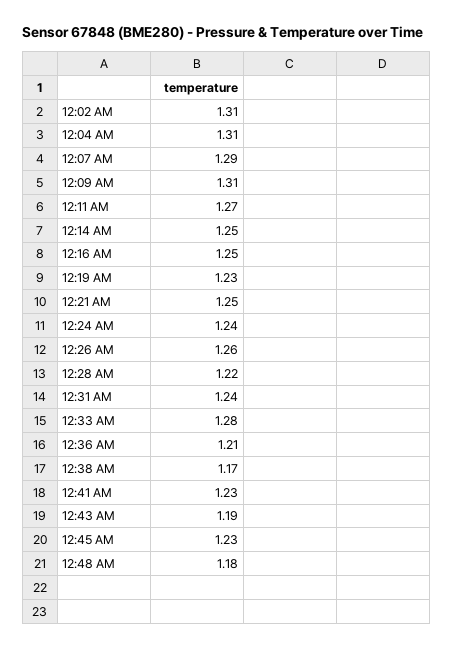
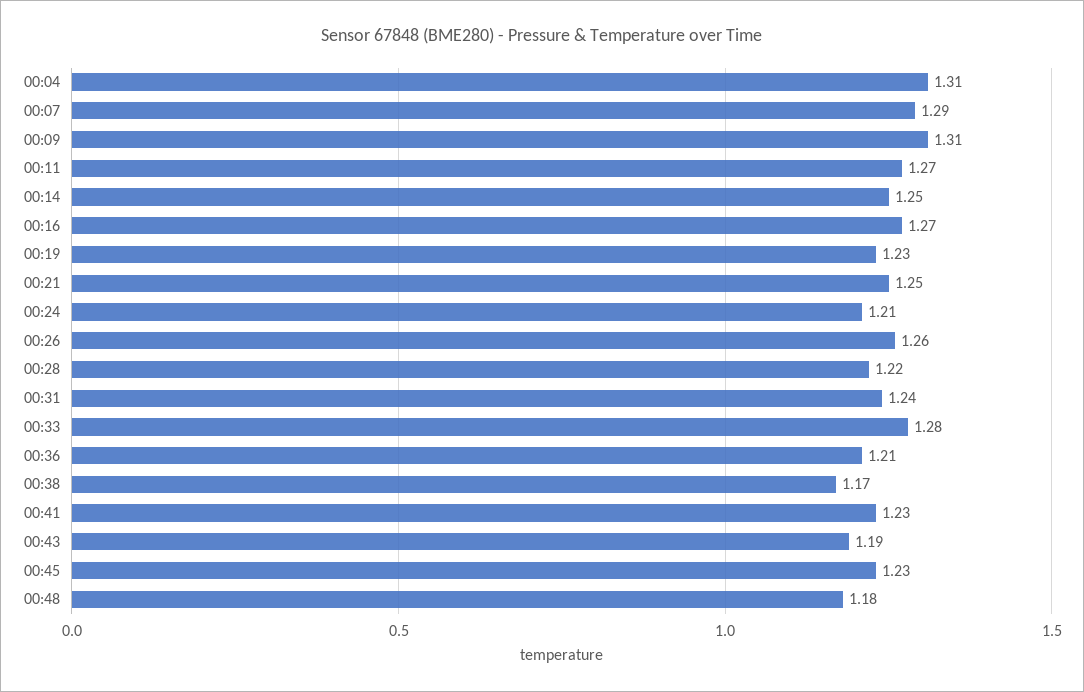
12:02 AM: 1.31 -> none
12:16 AM: 1.25 -> 1.27
12:24 AM: 1.24 -> 1.21

